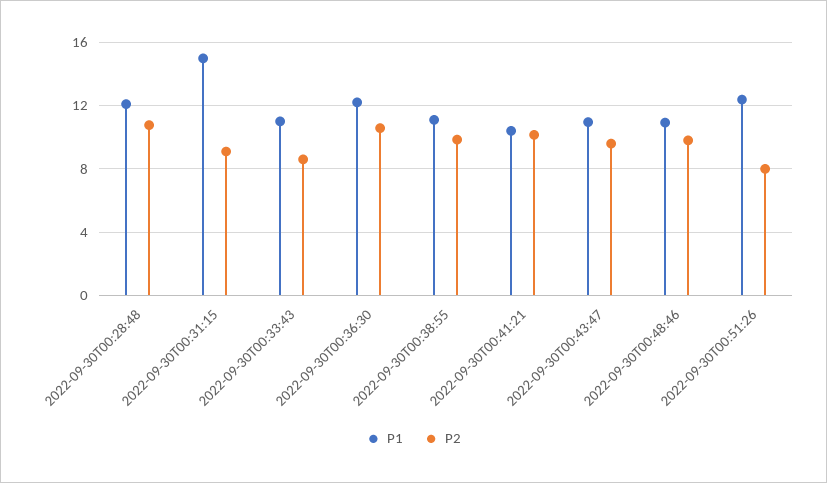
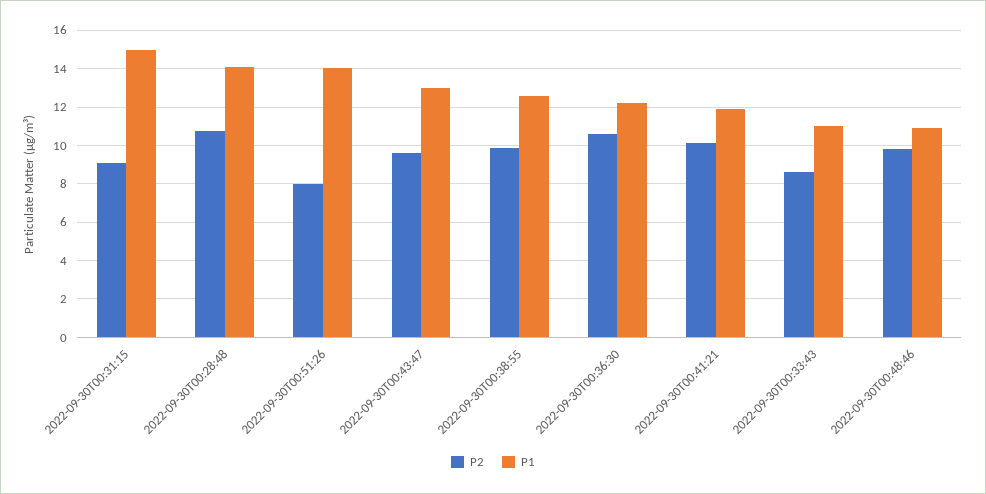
P1, 2022-09-30T00:28:48: 12 -> 14
P1, 2022-09-30T00:38:55: 11 -> 12.5
P1, 2022-09-30T00:41:21: 10.5 -> 12
P1, 2022-09-30T00:43:47: 11 -> 13
P1, 2022-09-30T00:51:26: 12.5 -> 14

